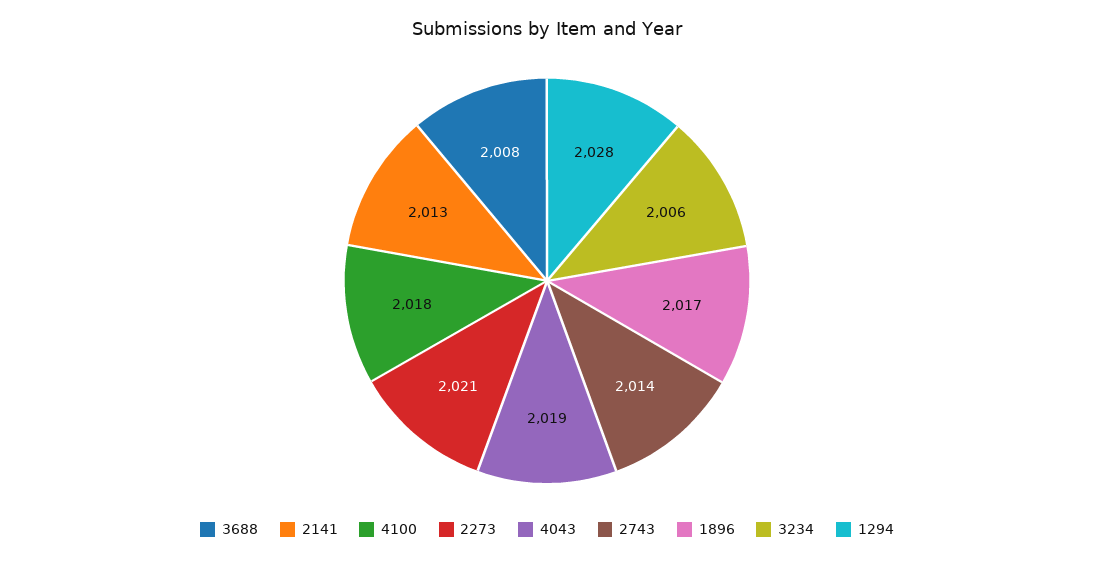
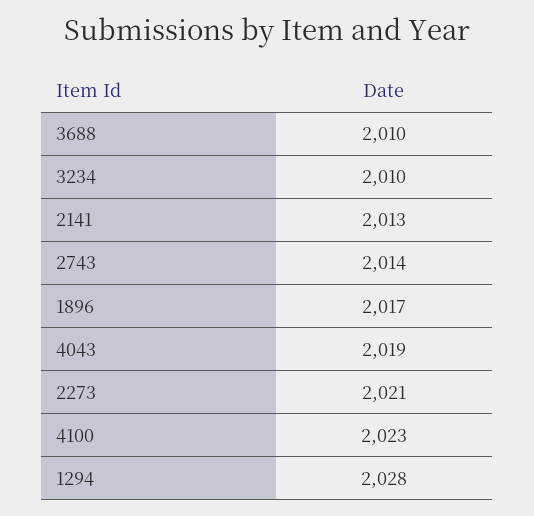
3688: 2008 -> 2010
4100: 2018 -> 2023
3234: 2006 -> 2010

